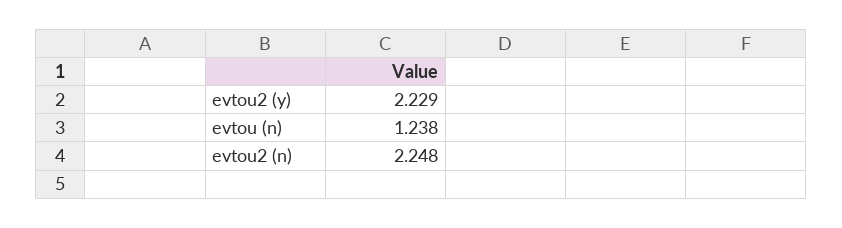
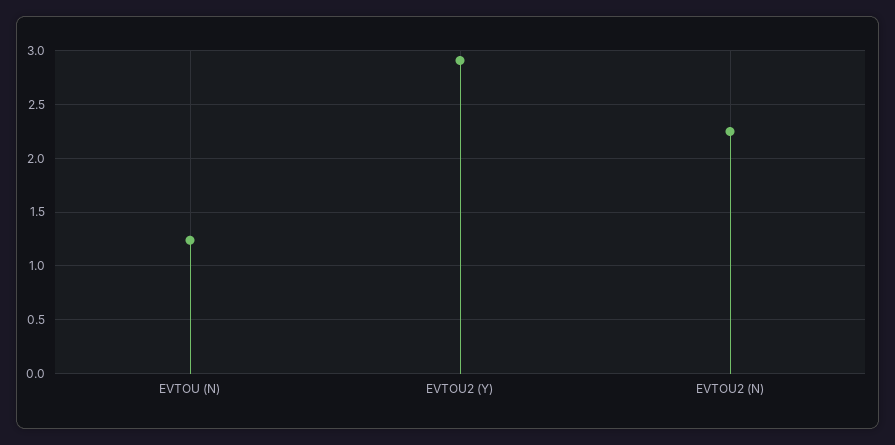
evtou2 (y): 2.229 -> 2.9

